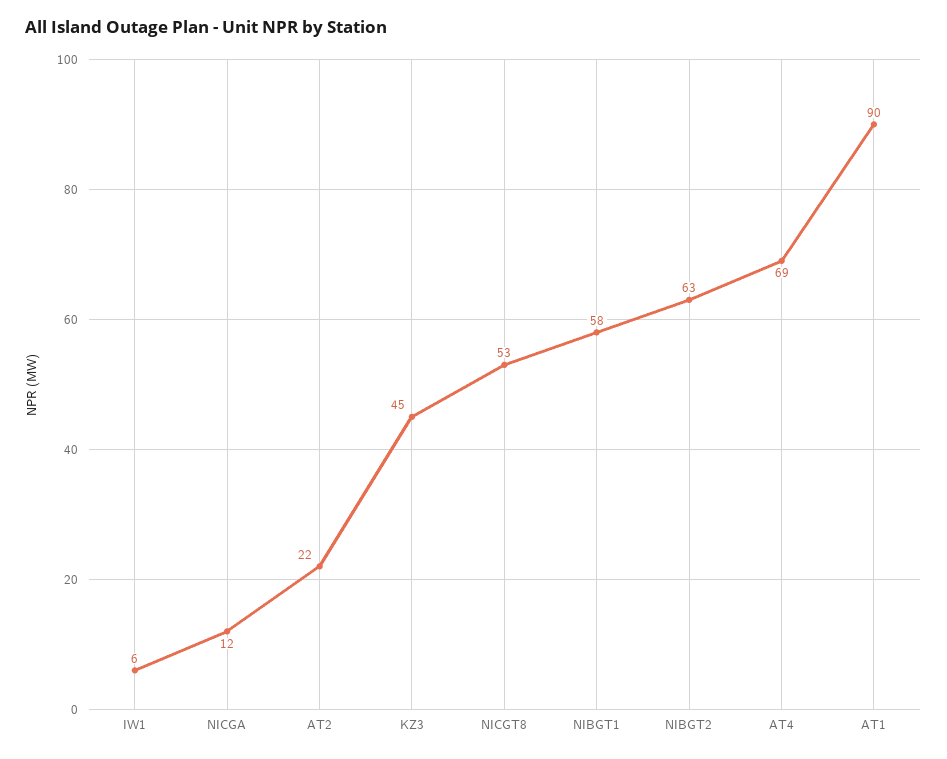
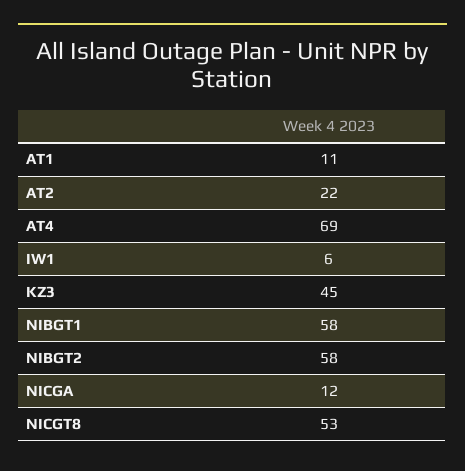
NIBGT2: 63 -> 58
AT1: 90 -> 11

